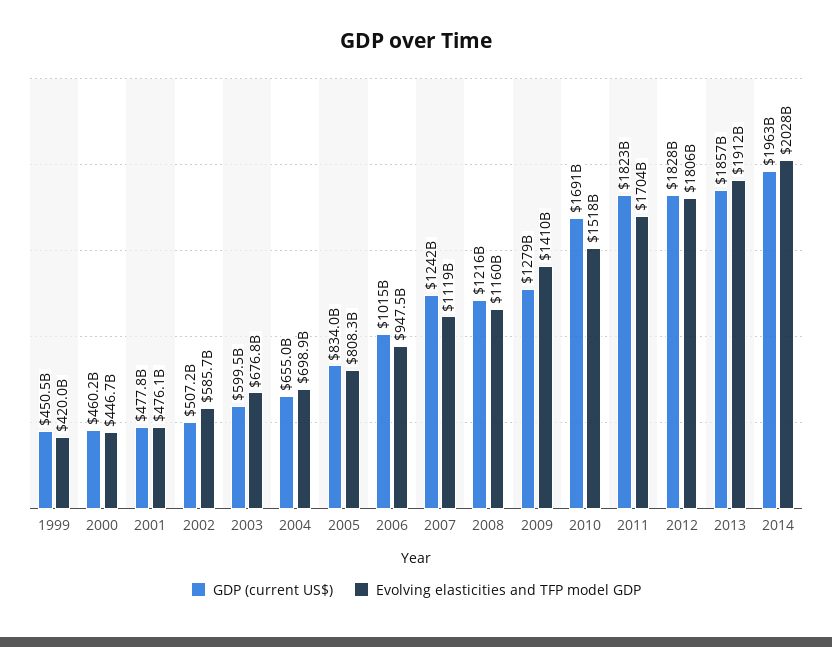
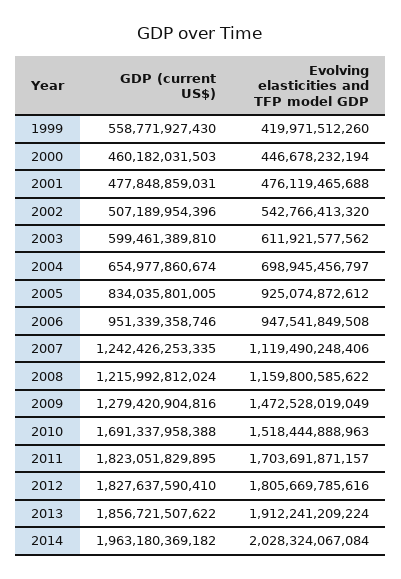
GDP (current US$), 1999: 450500000000 -> 558771927430
Evolving elasticities and TFP model GDP, 2002: 585700000000 -> 542766413320
Evolving elasticities and TFP model GDP, 2003: 676800000000 -> 611921577562
Evolving elasticities and TFP model GDP, 2005: 808300000000 -> 925074872612
GDP (current US$), 2006: 1015000000000 -> 951339358746
Evolving elasticities and TFP model GDP, 2009: 1410000000000 -> 1472528019049

